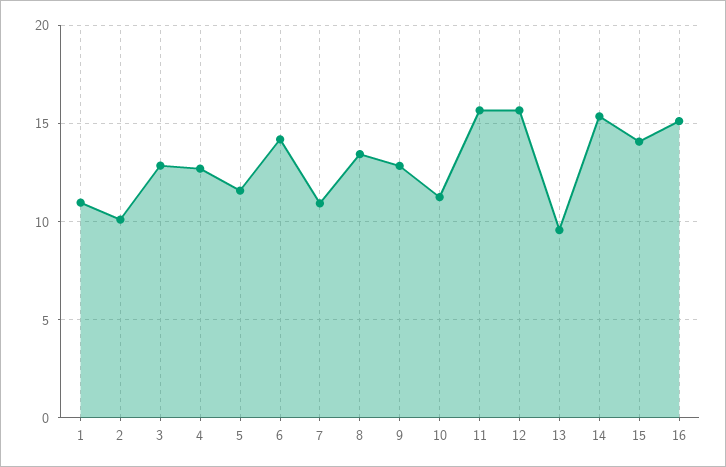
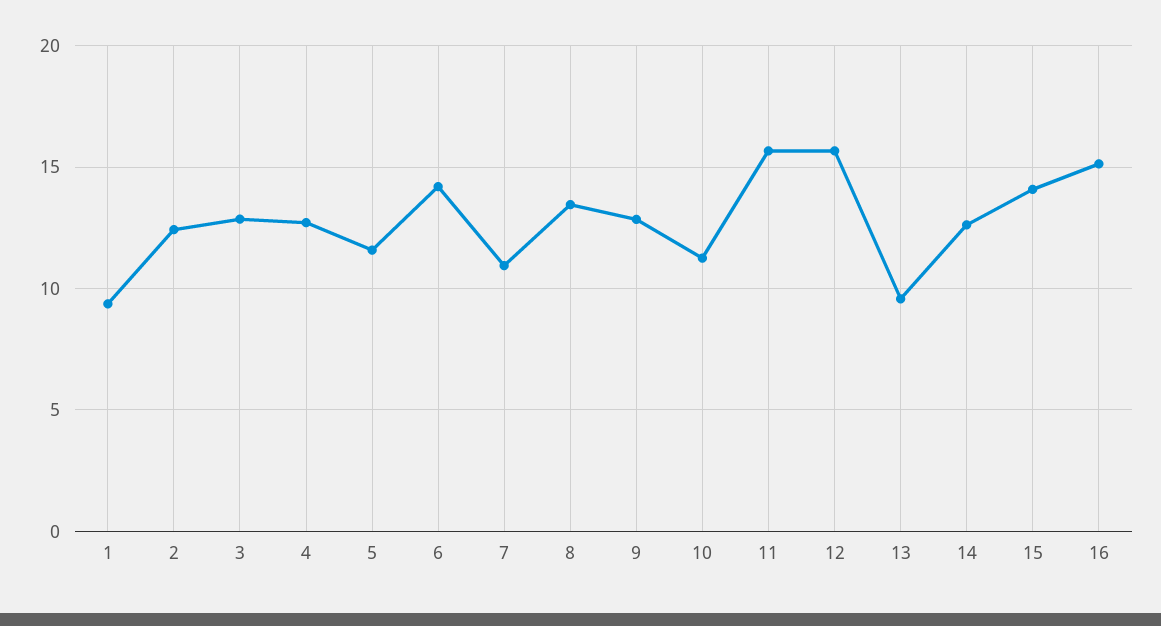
1: 11 -> 9.5
2: 10 -> 12.5
14: 15.5 -> 12.5

